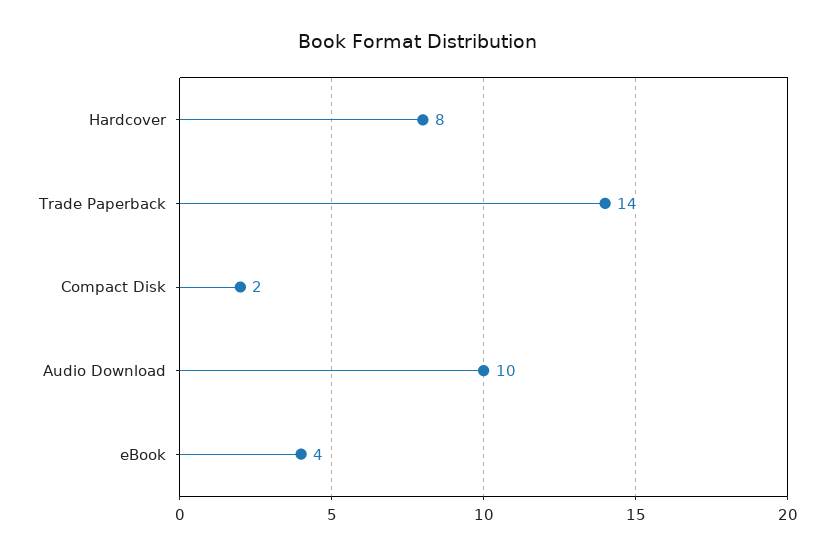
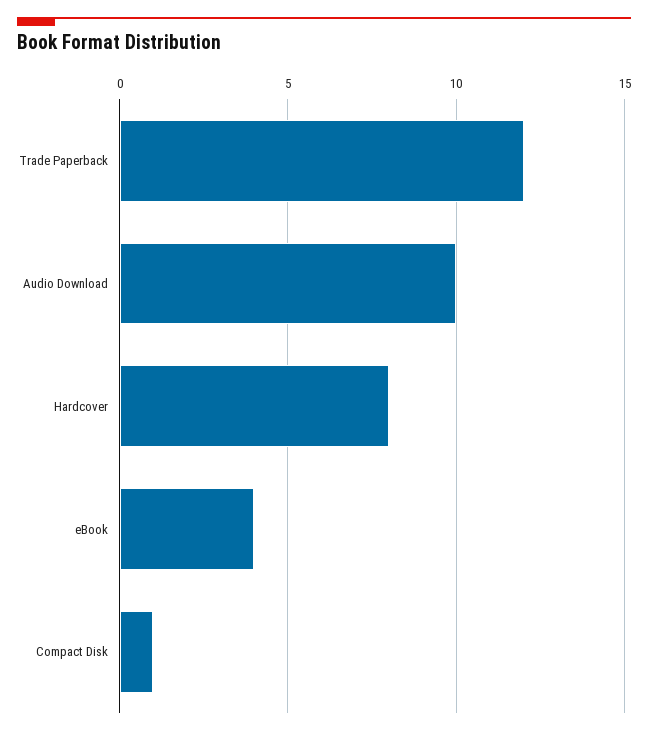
Trade Paperback: 14 -> 12
Compact Disk: 2 -> 1

